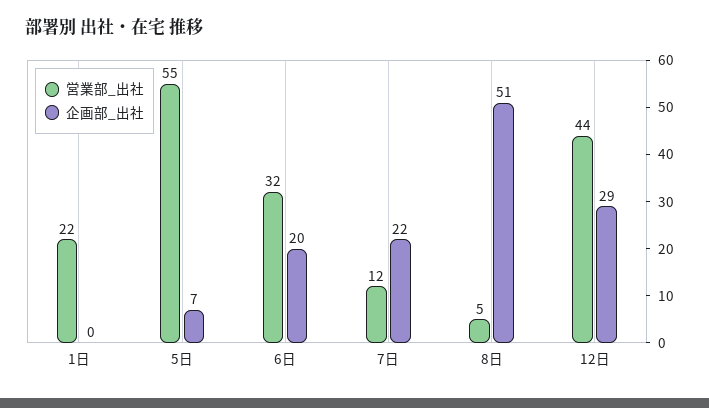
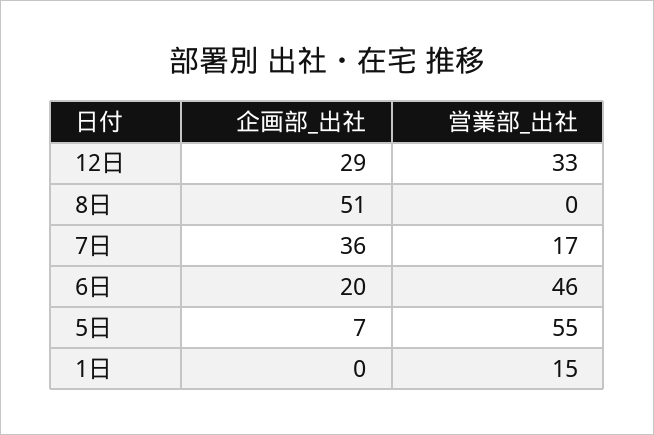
営業部_出社, 1日: 22 -> 15
営業部_出社, 6日: 32 -> 46
営業部_出社, 7日: 12 -> 17
企画部_出社, 7日: 22 -> 36
営業部_出社, 8日: 5 -> 0
営業部_出社, 12日: 44 -> 33

